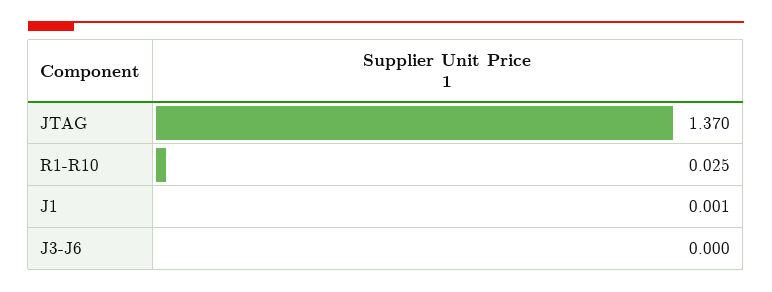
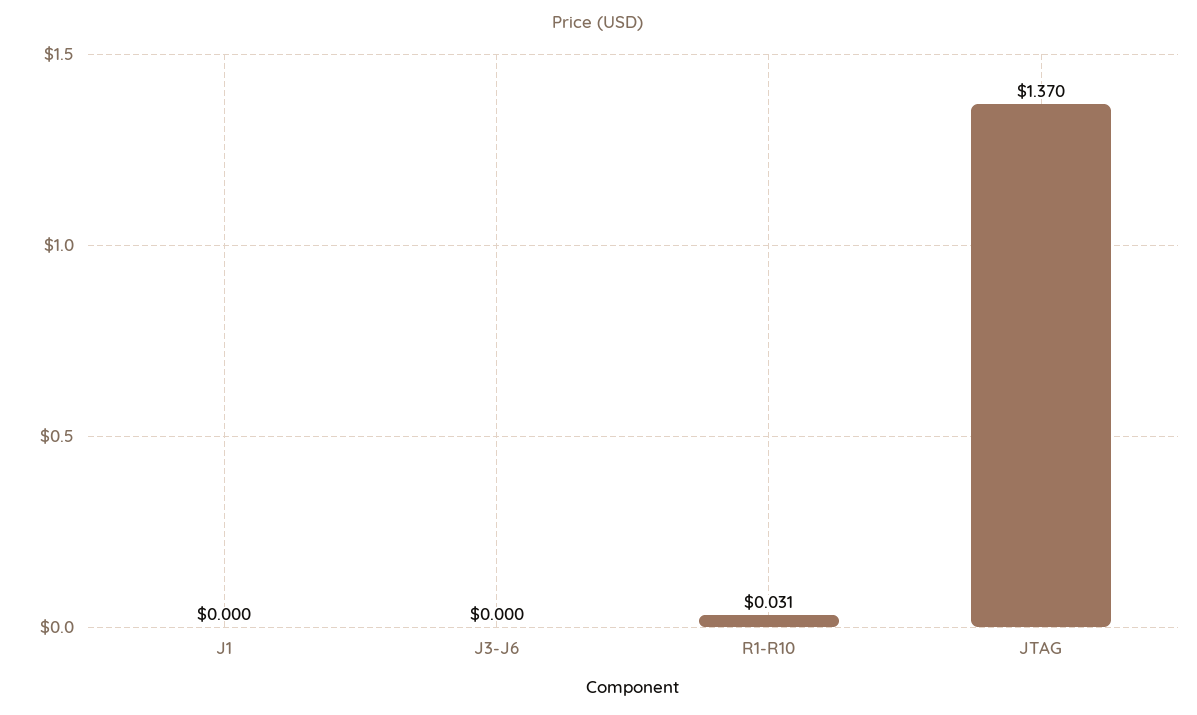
R1-R10: 0.025 -> 0.031
J1: 0.001 -> 0

